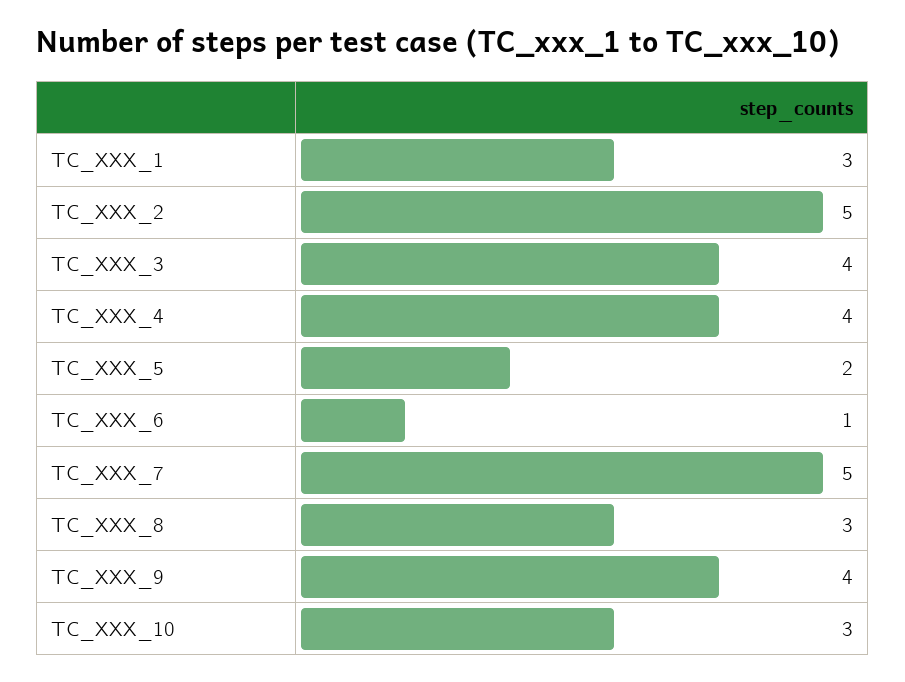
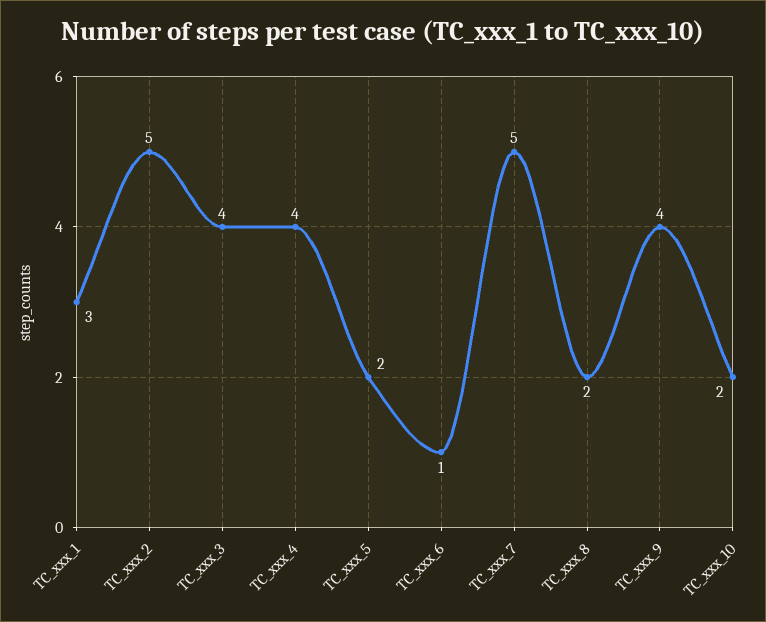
TC_XXX_8: 3 -> 2
TC_XXX_10: 3 -> 2

